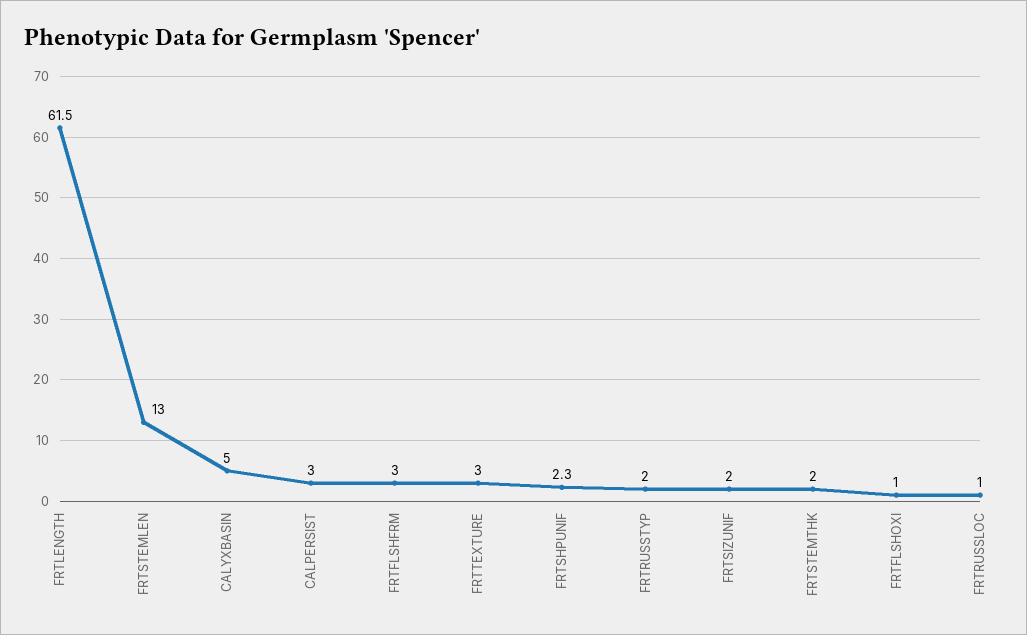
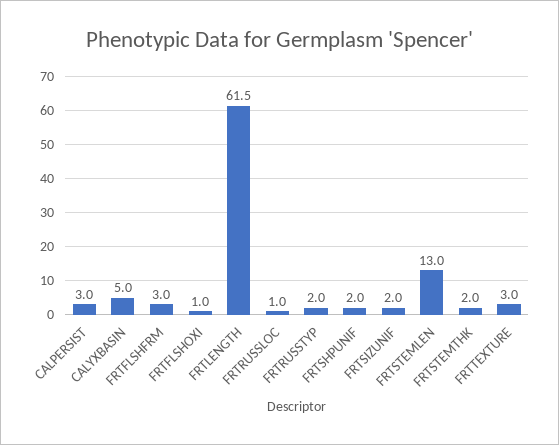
FRTSHPUNIF: 2.3 -> 2

